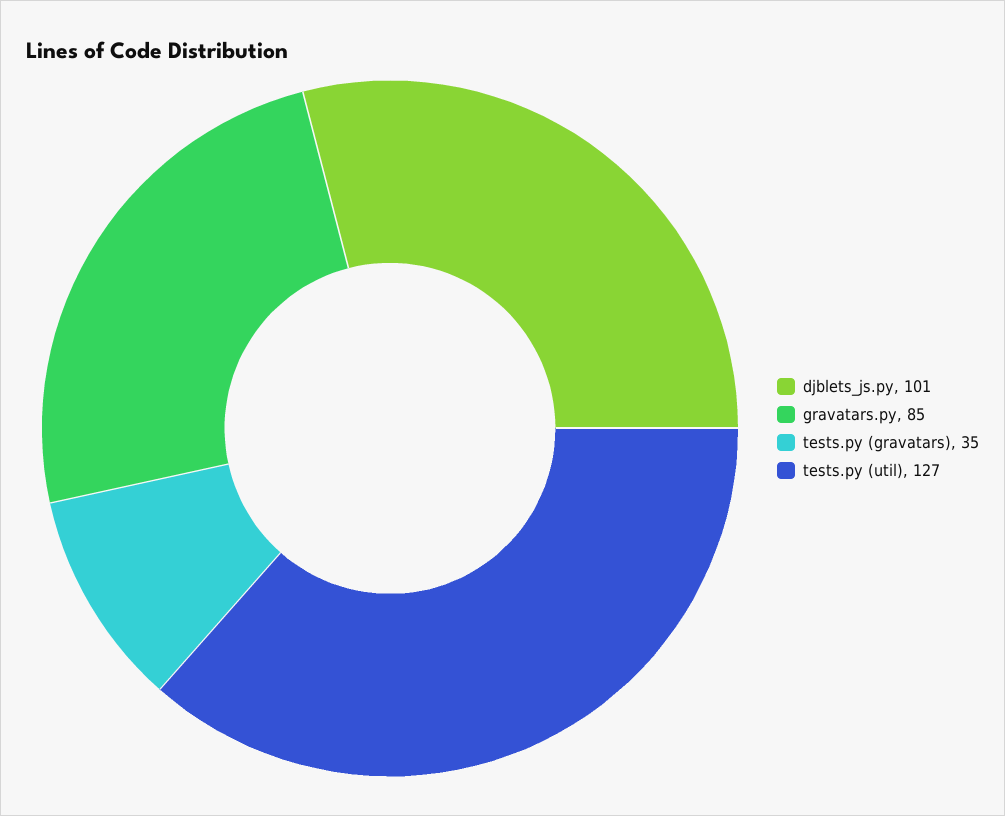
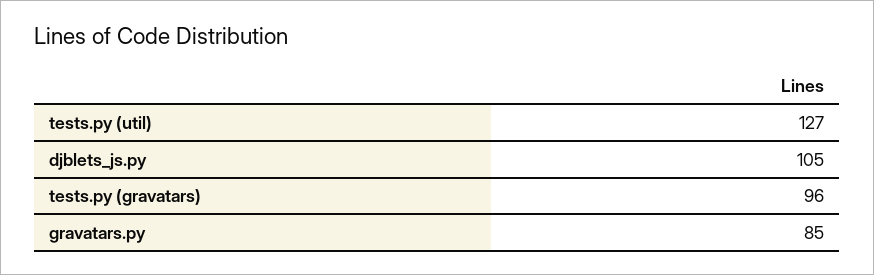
djblets_js.py: 101 -> 105
tests.py (gravatars): 35 -> 96

